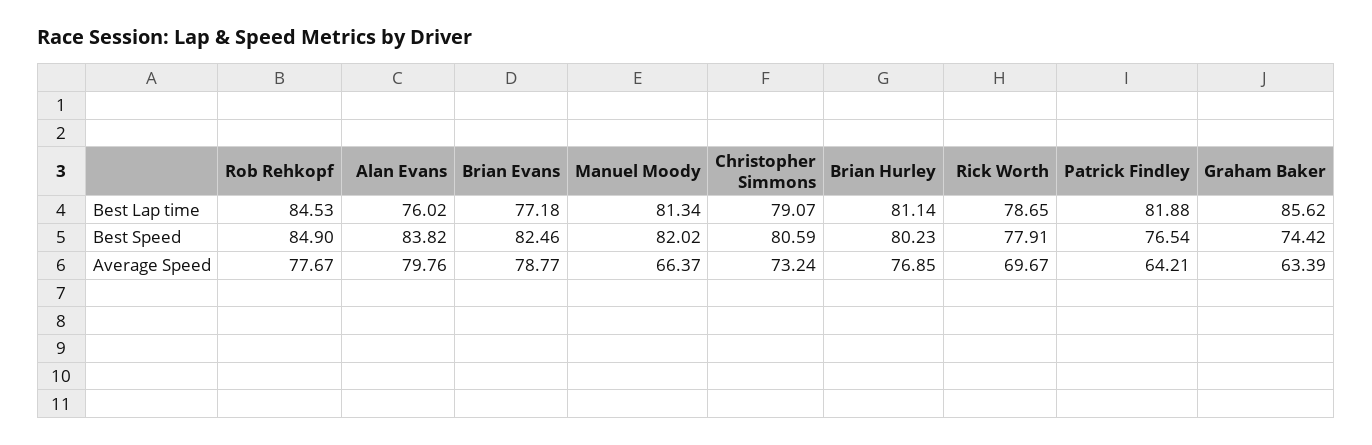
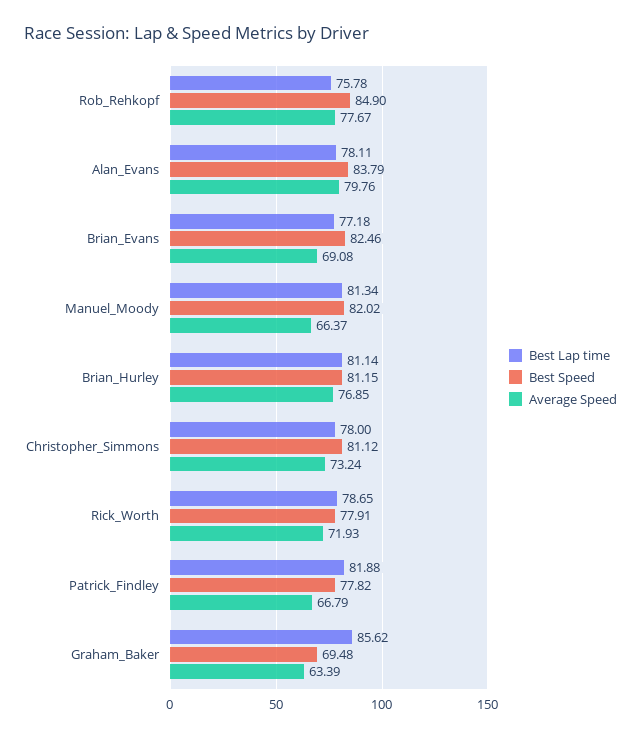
Best Lap time, Rob Rehkopf: 84.53 -> 75.78
Best Lap time, Alan Evans: 76.02 -> 78.11
Best Lap time, Christopher Simmons: 79.07 -> 78
Best Speed, Alan Evans: 83.82 -> 83.79
Best Speed, Christopher Simmons: 80.59 -> 81.12
Best Speed, Brian Hurley: 80.23 -> 81.15
Best Speed, Patrick Findley: 76.54 -> 77.82
Best Speed, Graham Baker: 74.42 -> 69.48
Average Speed, Brian Evans: 78.77 -> 69.08
Average Speed, Rick Worth: 69.67 -> 71.93
Average Speed, Patrick Findley: 64.21 -> 66.79

